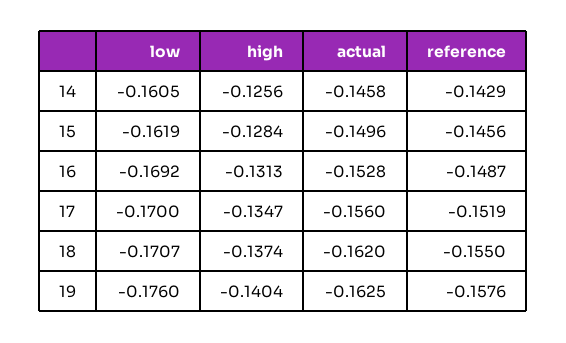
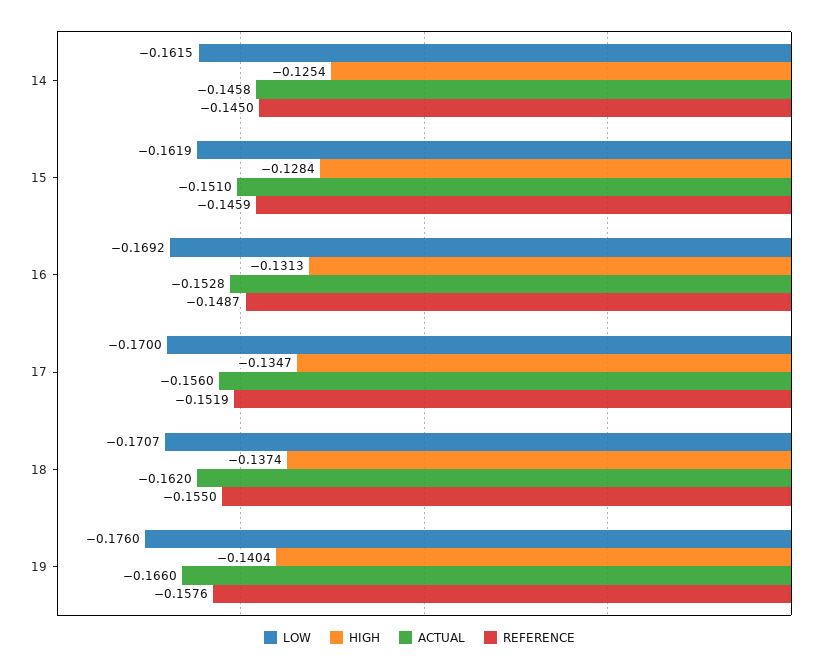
low, 14: -0.1605 -> -0.1615
high, 14: -0.1256 -> -0.1254
reference, 14: -0.1429 -> -0.145
actual, 15: -0.1496 -> -0.151
reference, 15: -0.1456 -> -0.1459
actual, 19: -0.1625 -> -0.166

